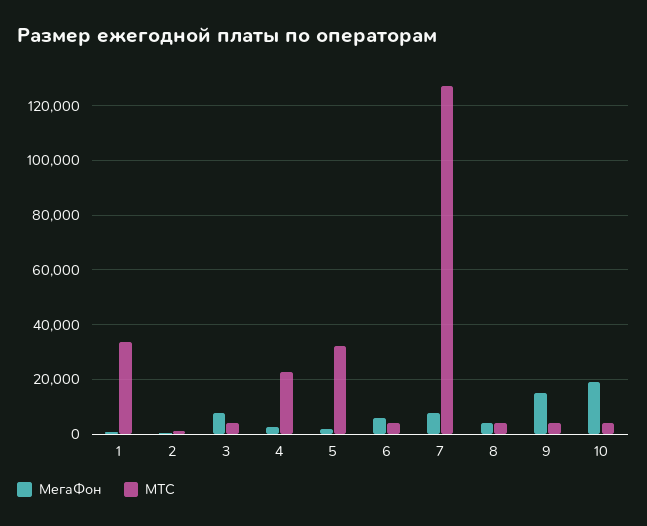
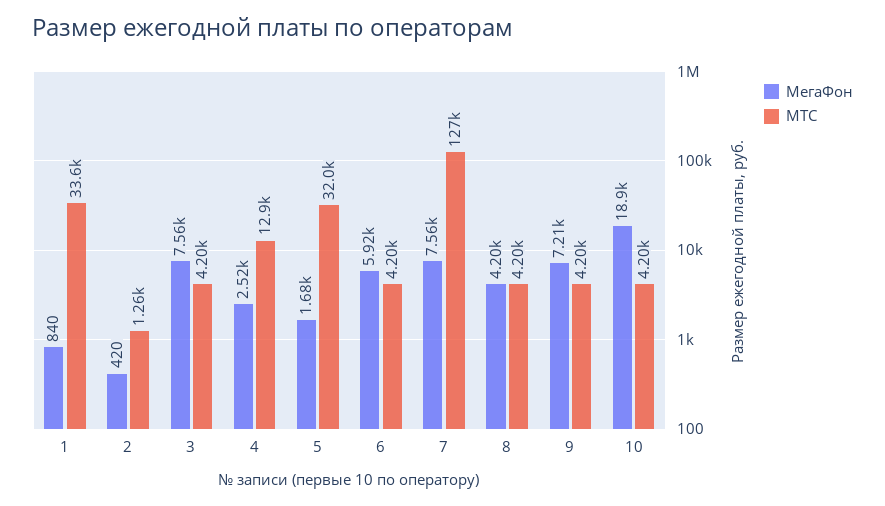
МТС, 4: 22500 -> 12900
МегаФон, 9: 15000 -> 7210

